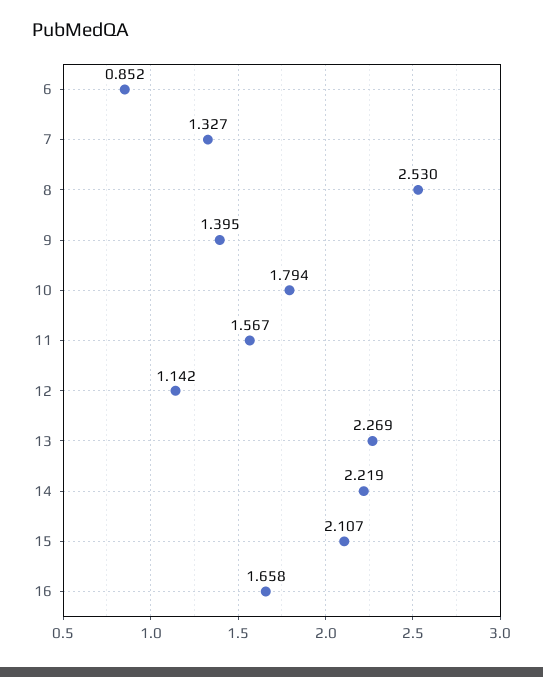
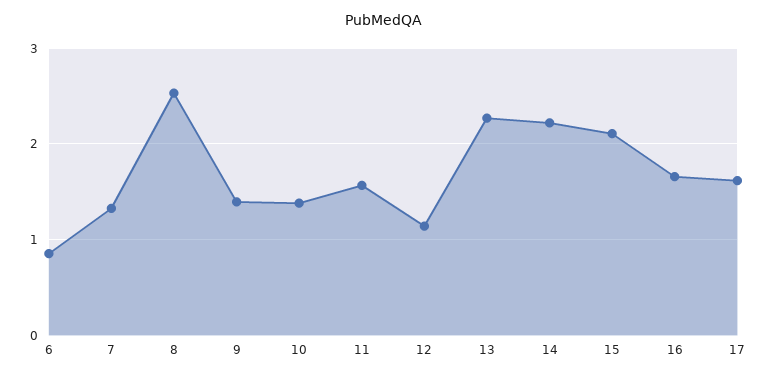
10: 1.794 -> 1.4
17: none -> 1.6

